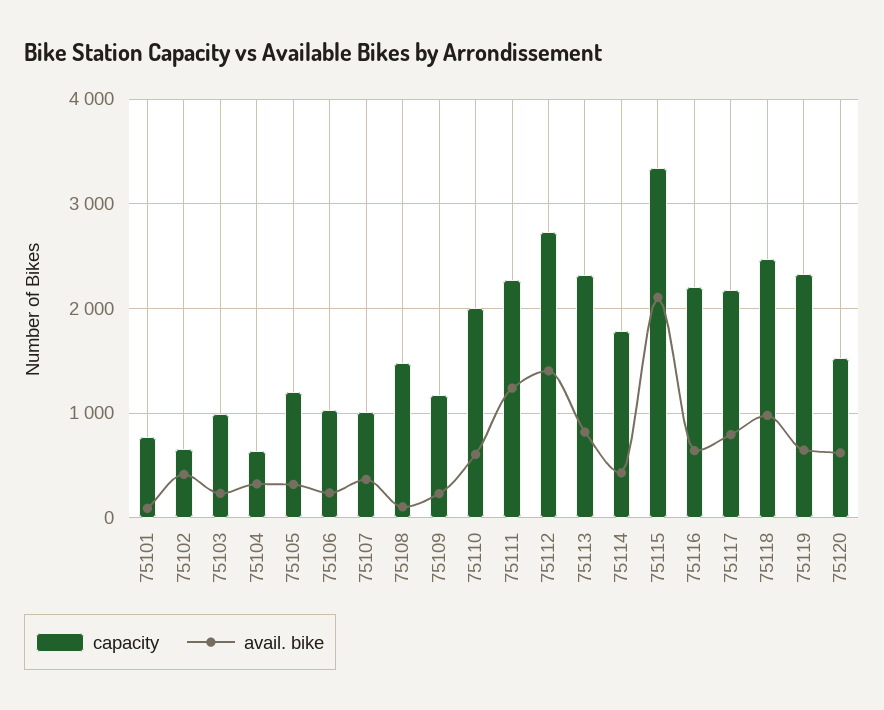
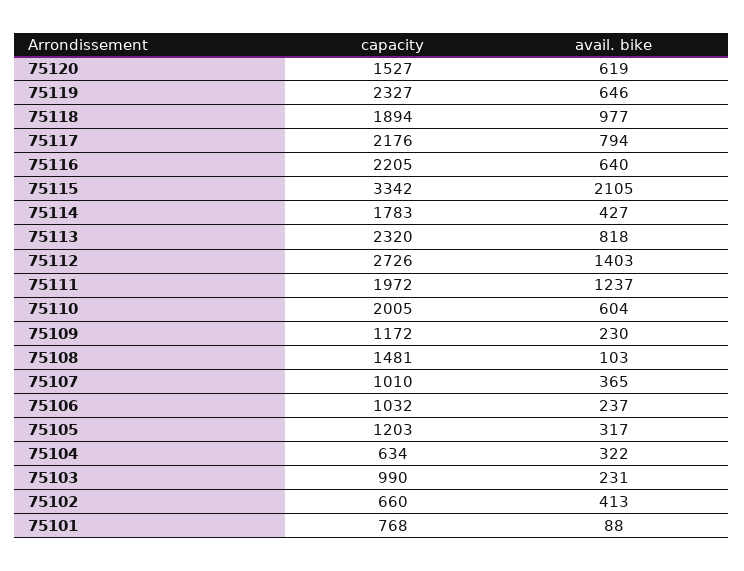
capacity, 75111: 2300 -> 1972
capacity, 75118: 2500 -> 1894

